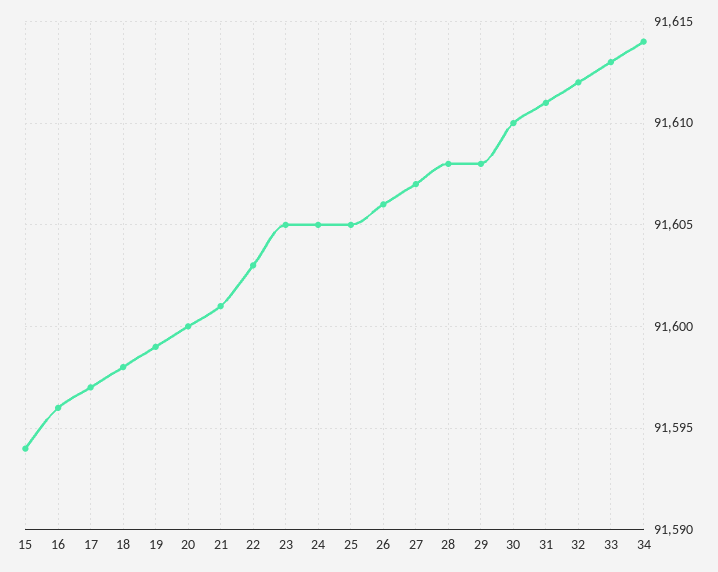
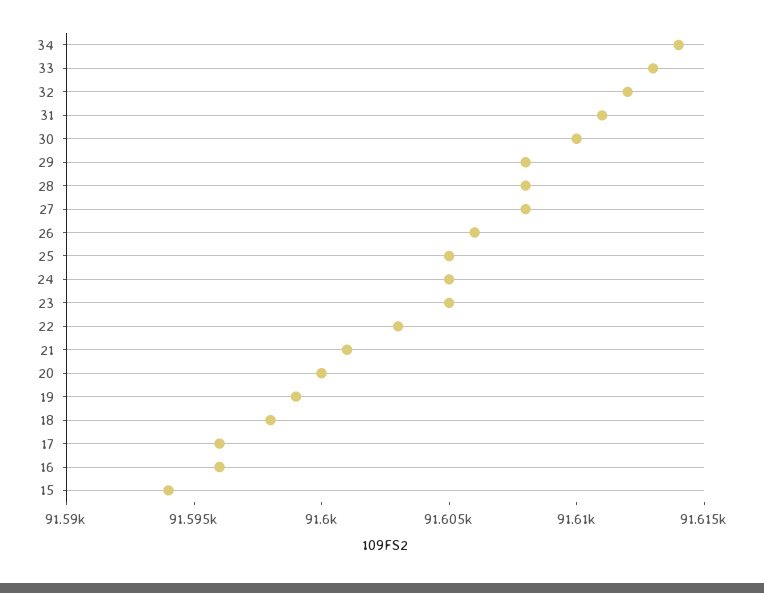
17: 91597 -> 91596
27: 91607 -> 91608

